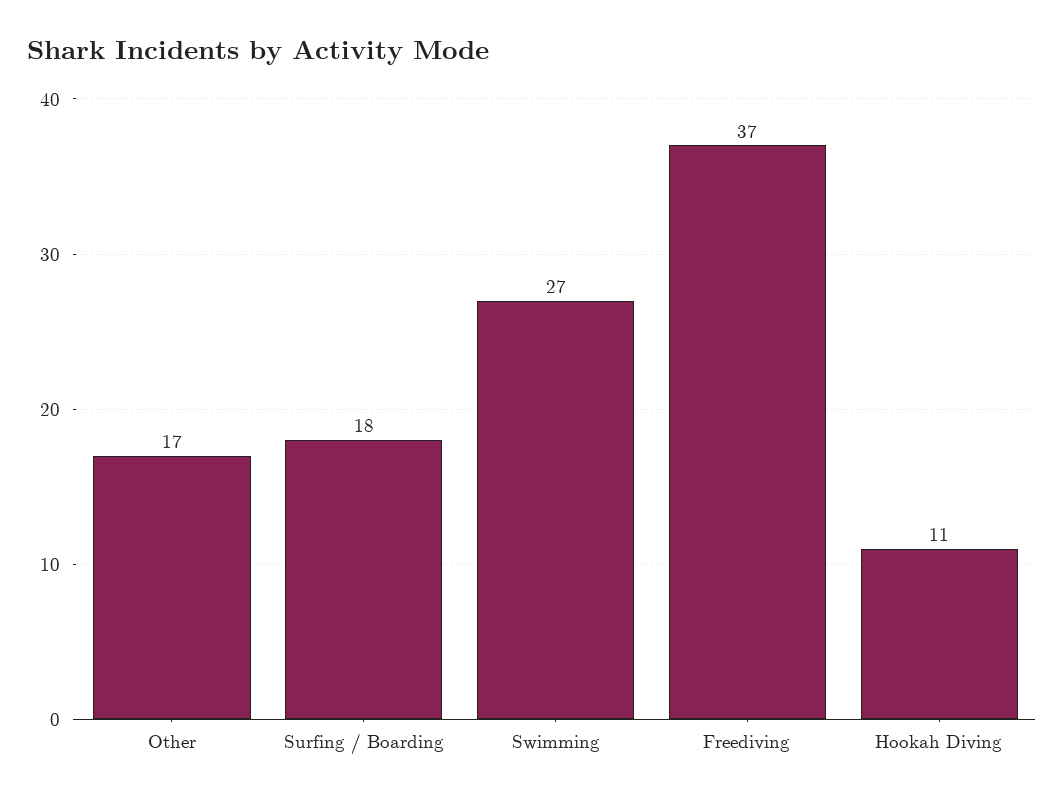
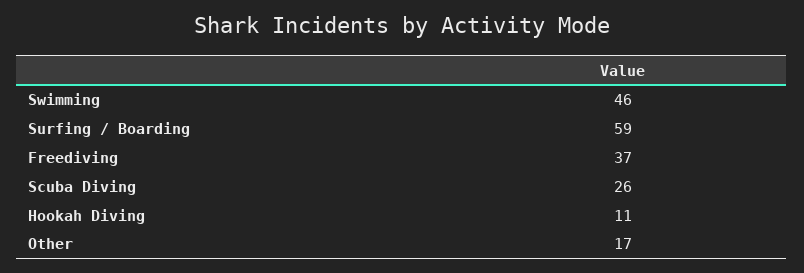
Surfing / Boarding: 18 -> 59
Swimming: 27 -> 46
Scuba Diving: none -> 26

